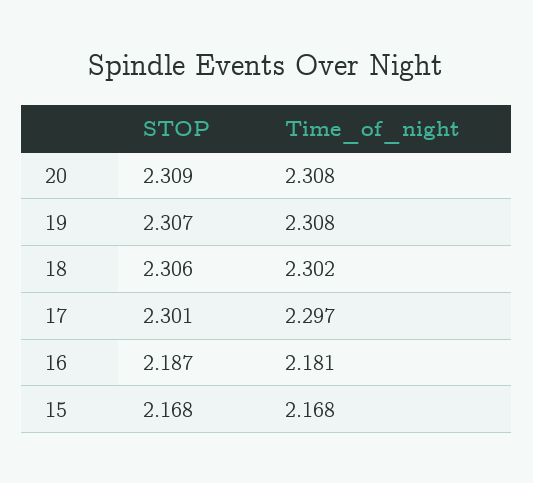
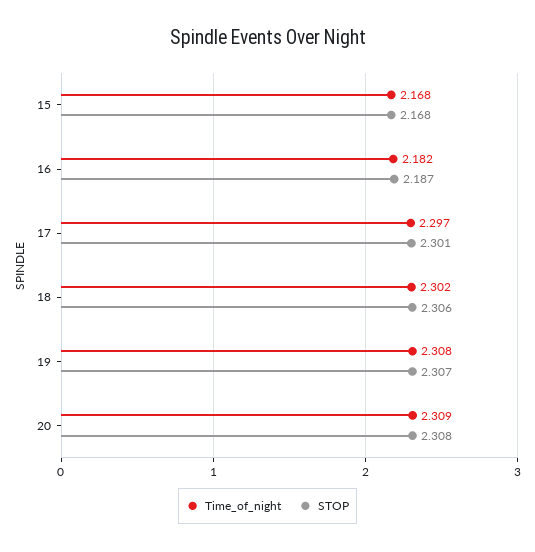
STOP, 20: 2.309 -> 2.308
Time_of_night, 20: 2.308 -> 2.309
Time_of_night, 16: 2.181 -> 2.182

